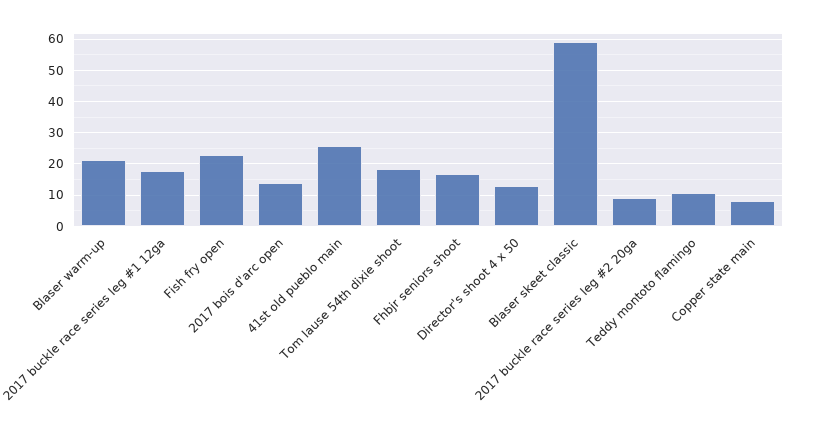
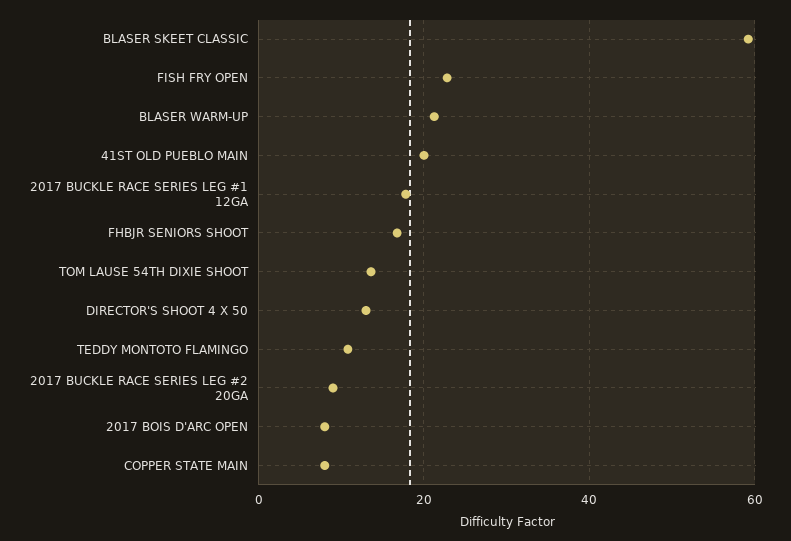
2017 bois d'arc open: 14 -> 8
41st old pueblo main: 26 -> 20
Tom lause 54th dixie shoot: 18 -> 14

